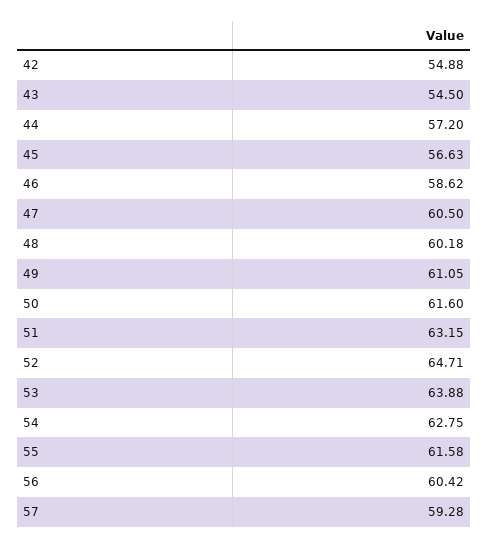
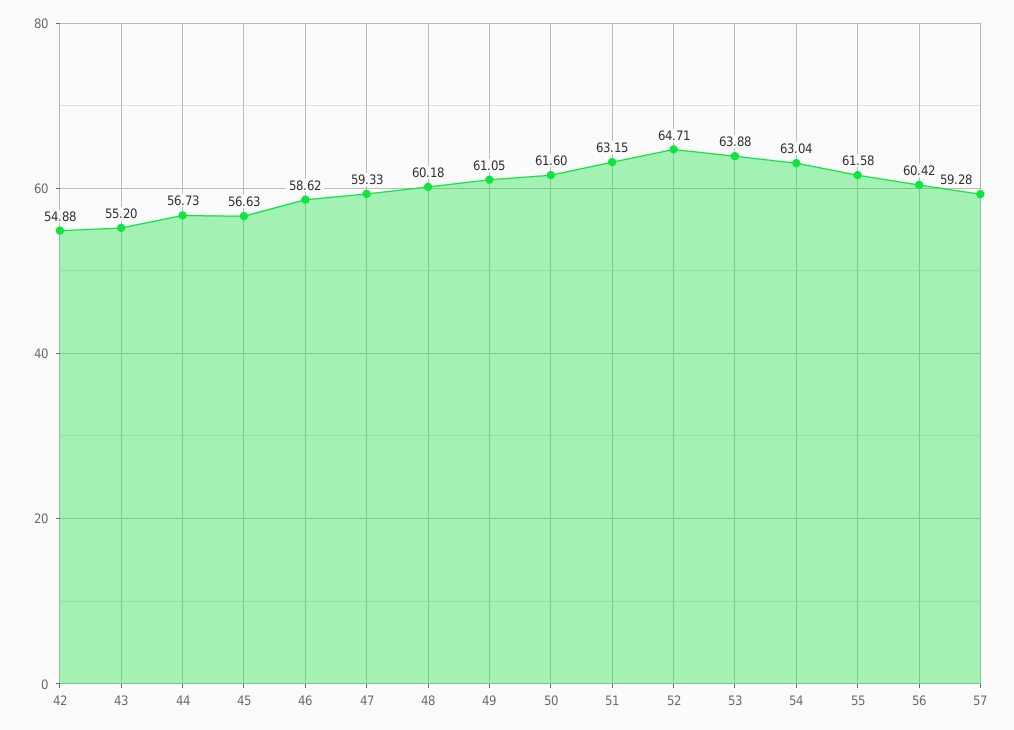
43: 54.5 -> 55.2
44: 57.2 -> 56.73
47: 60.5 -> 59.33
54: 62.75 -> 63.04

